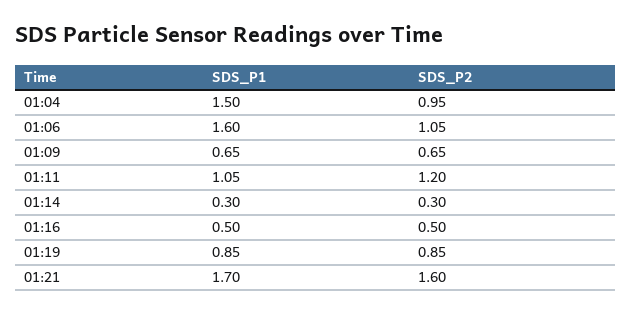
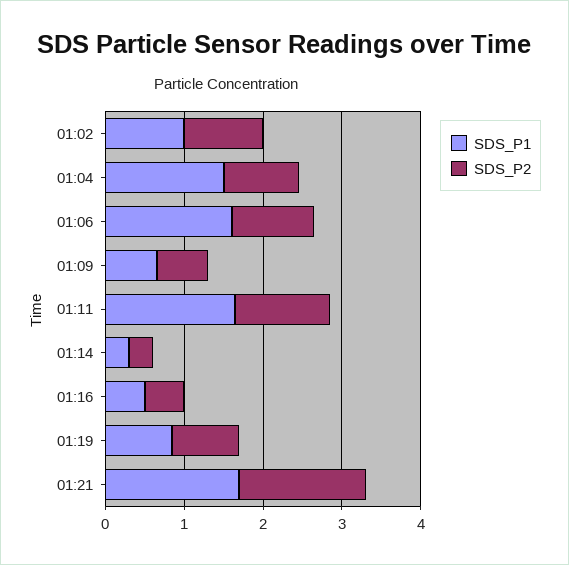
SDS_P1, 01:11: 1.05 -> 1.6
SDS_P1, 01:02: none -> 1
SDS_P2, 01:02: none -> 1

